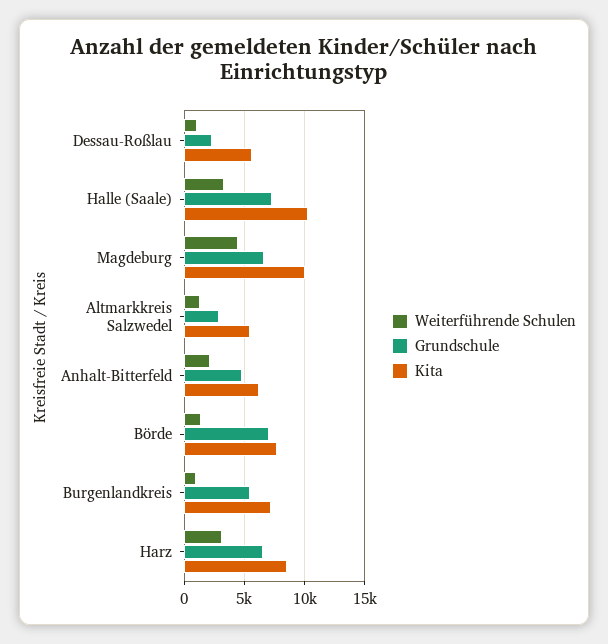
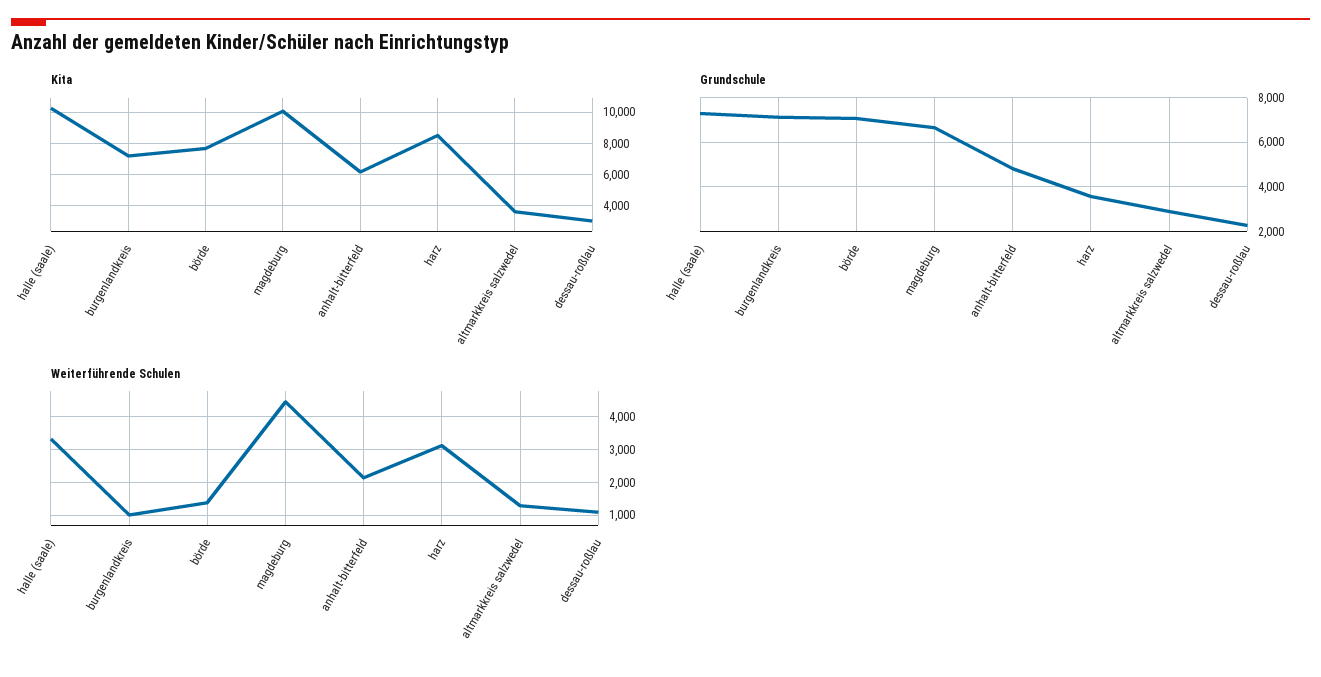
Kita, Dessau-Roßlau: 5500 -> 3000
Kita, Altmarkkreis Salzwedel: 5500 -> 3500
Grundschule, Burgenlandkreis: 5500 -> 7000
Grundschule, Harz: 6500 -> 3500

